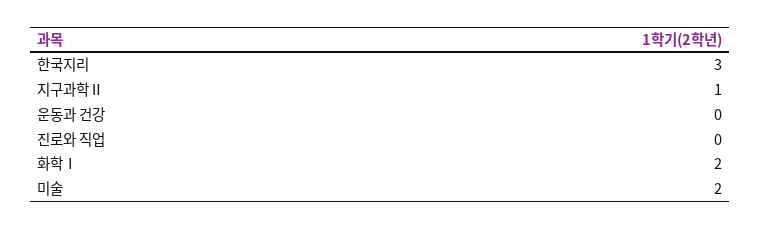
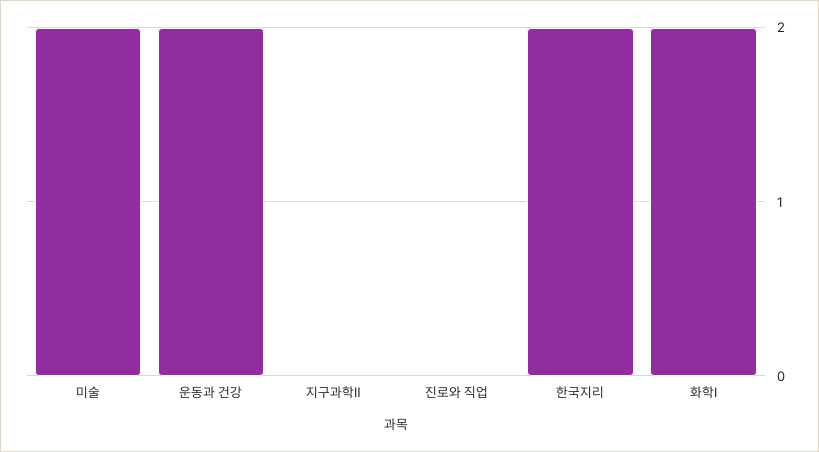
한국지리: 3 -> 2
지구과학Ⅱ: 1 -> 0
운동과 건강: 0 -> 2

